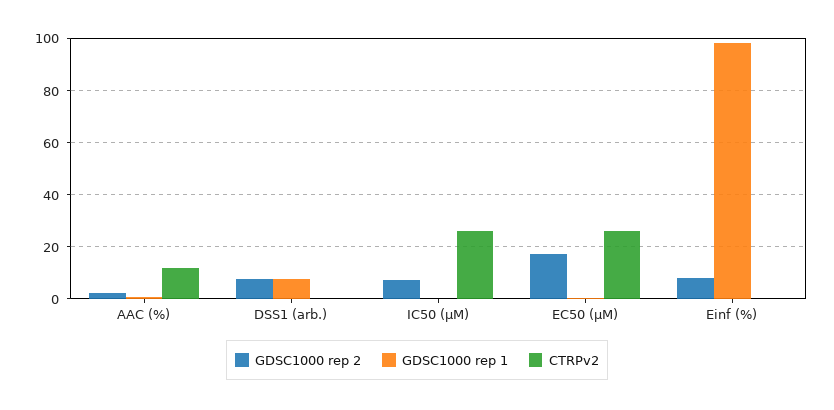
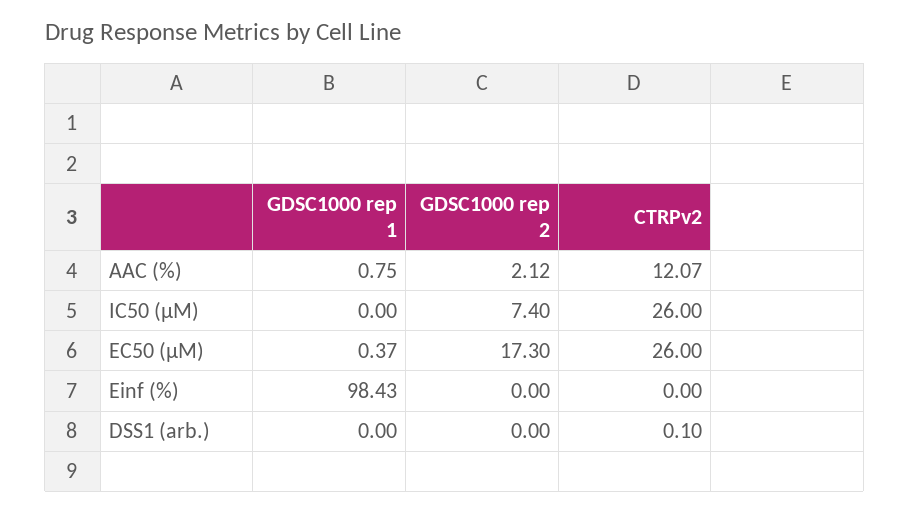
GDSC1000 rep 2, DSS1 (arb.): 7.5 -> 0
GDSC1000 rep 1, DSS1 (arb.): 7.5 -> 0
GDSC1000 rep 2, Einf (%): 7.5 -> 0

